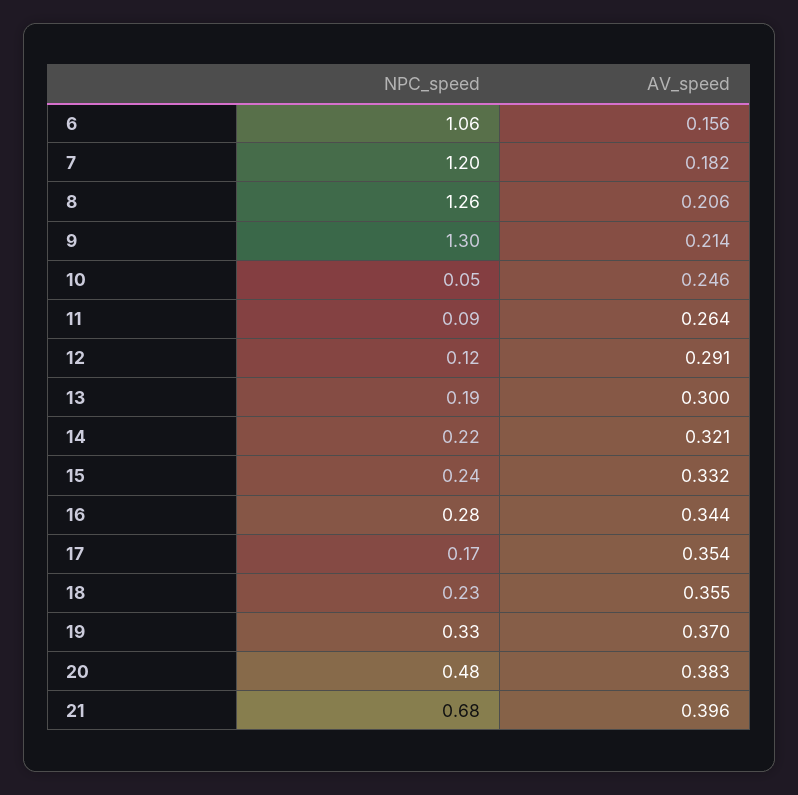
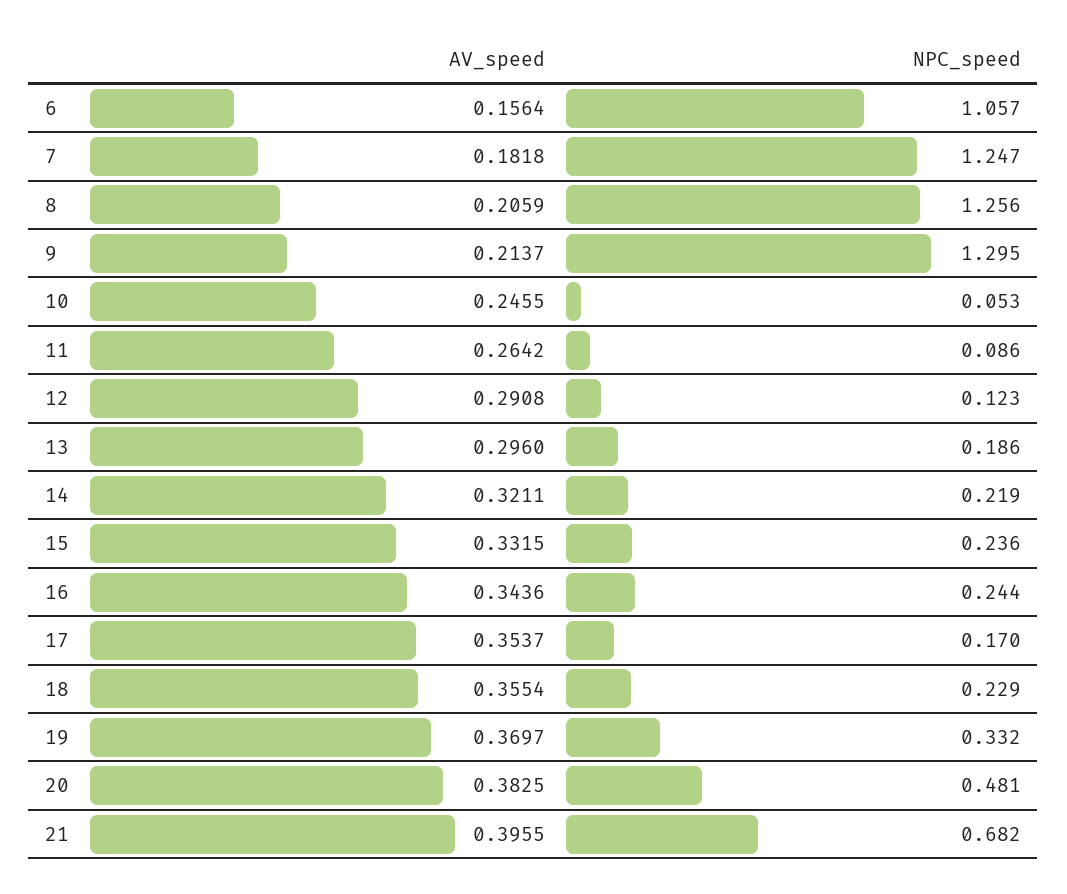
NPC_speed, 7: 1.2 -> 1.247
AV_speed, 13: 0.3 -> 0.296
NPC_speed, 16: 0.28 -> 0.244

